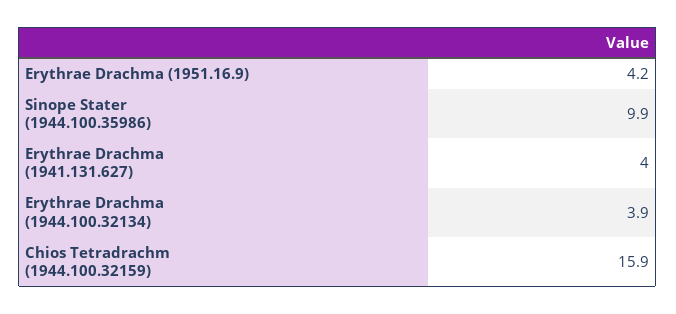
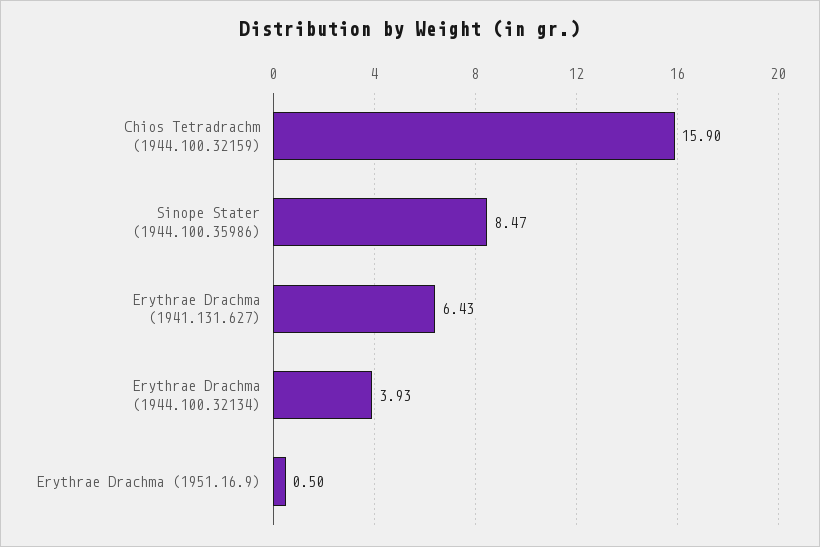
Erythrae Drachma (1951.16.9): 4.2 -> 0.5
Sinope Stater (1944.100.35986): 9.9 -> 8.47
Erythrae Drachma (1941.131.627): 4 -> 6.43

